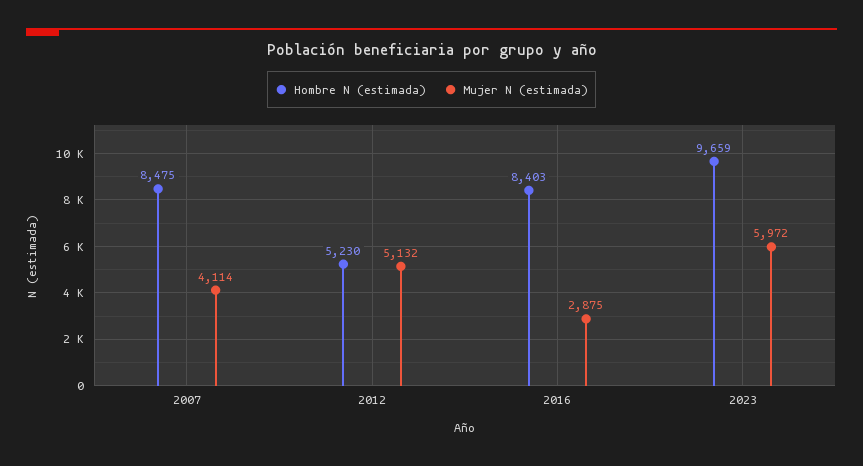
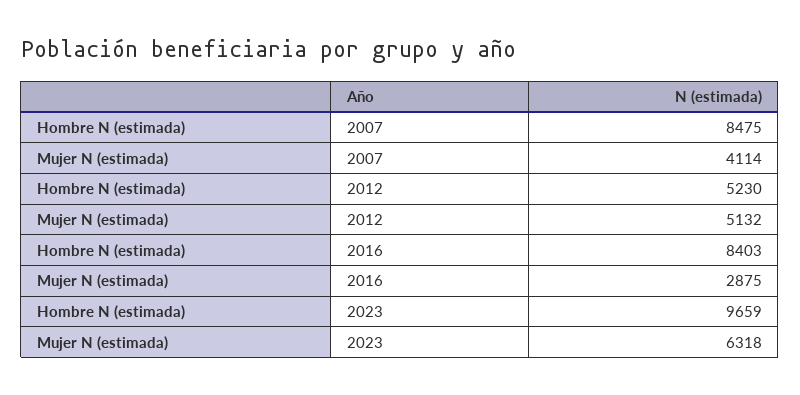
Mujer N (estimada), 2023: 5972 -> 6318

